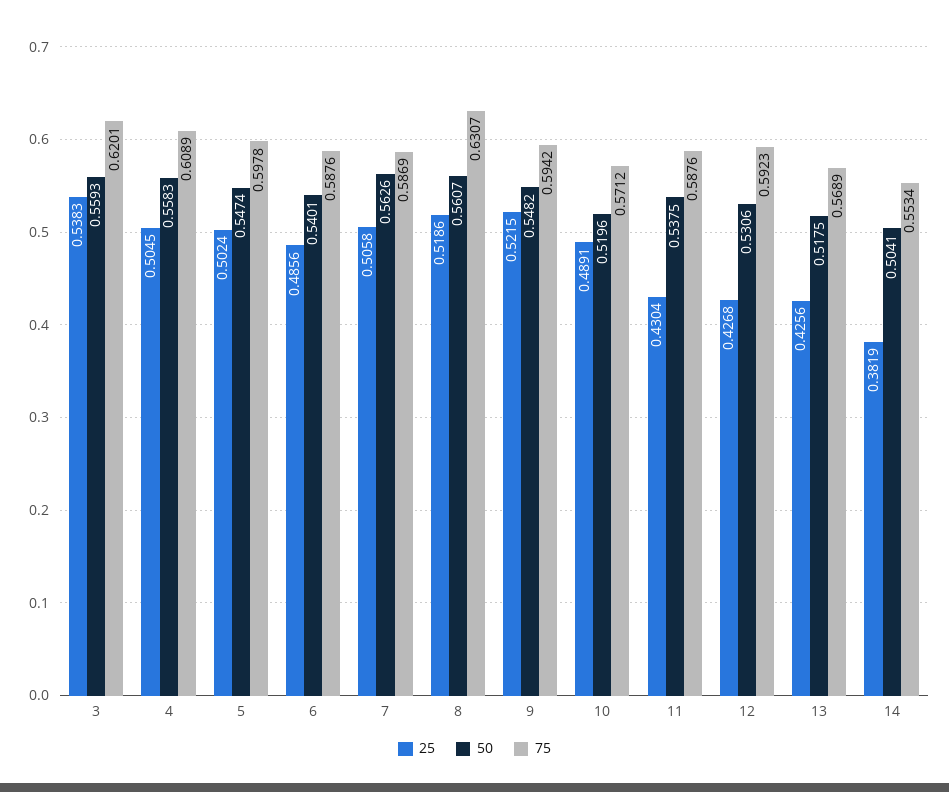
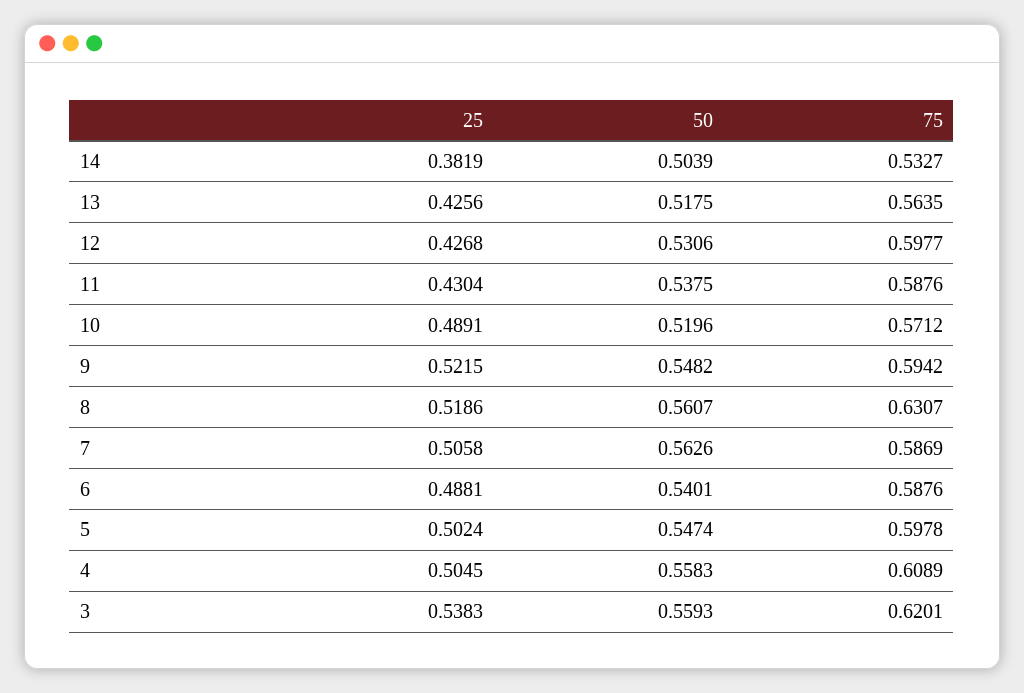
25, 6: 0.4856 -> 0.4881
75, 12: 0.5923 -> 0.5977
75, 13: 0.5689 -> 0.5635
50, 14: 0.5041 -> 0.5039
75, 14: 0.5534 -> 0.5327

